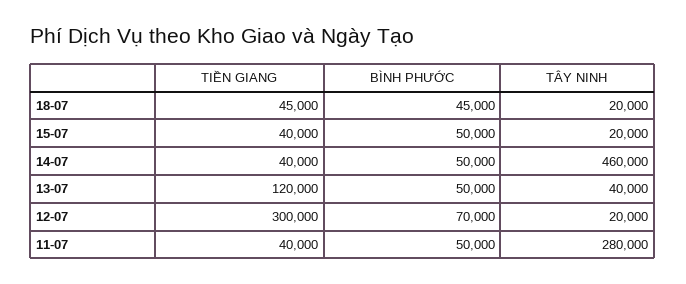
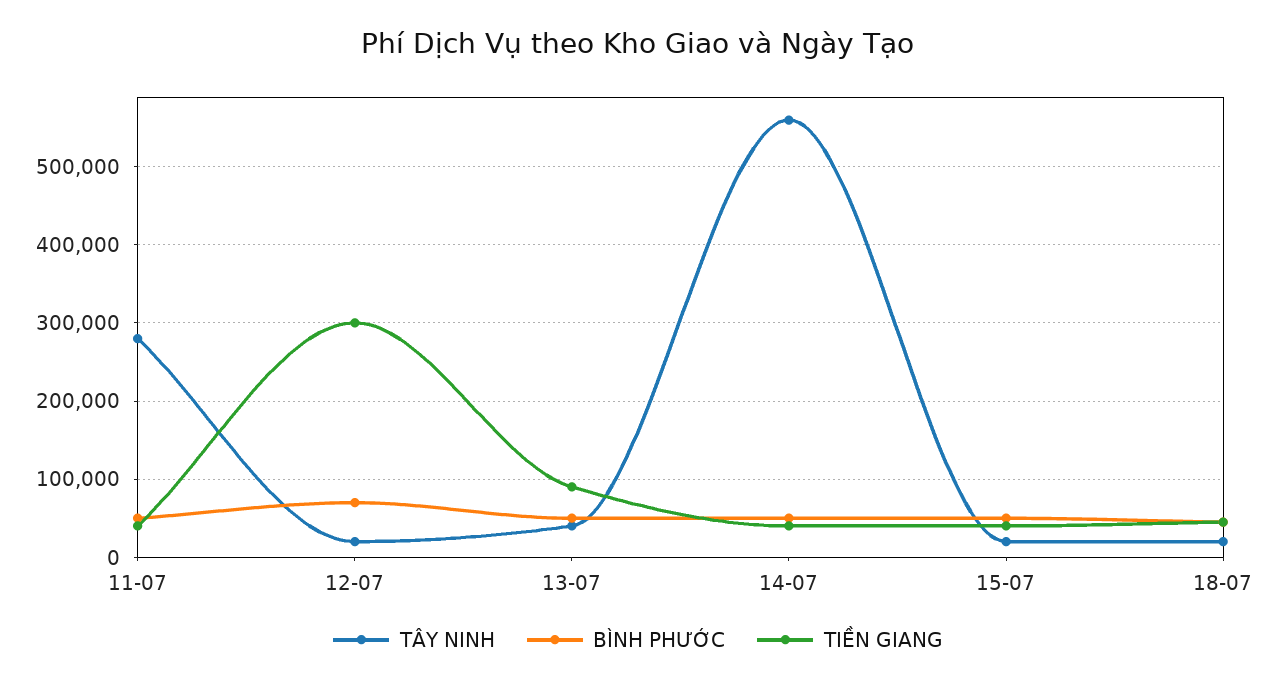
TÂY NINH, 14-07: 460000 -> 560000
TIỀN GIANG, 13-07: 120000 -> 90000

